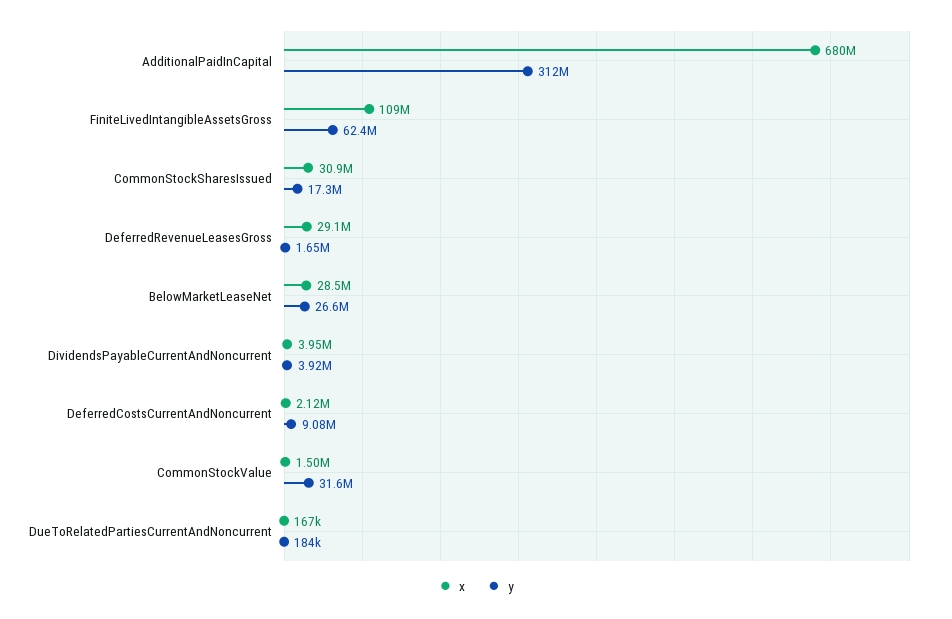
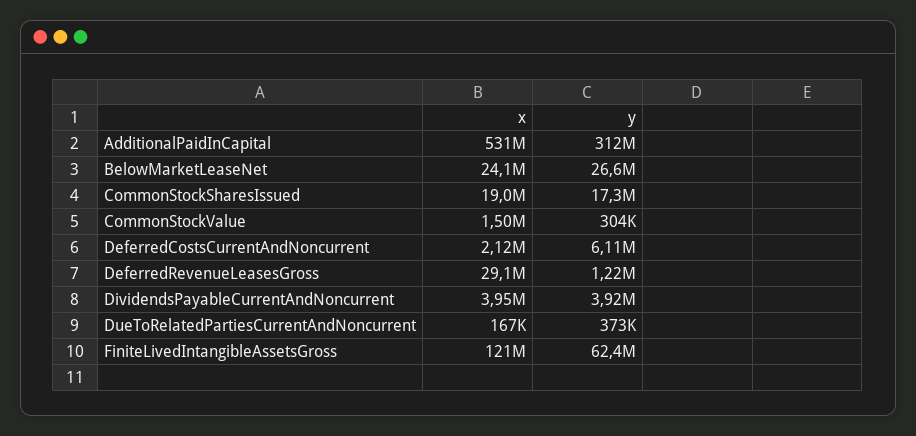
x, AdditionalPaidInCapital: 680000000 -> 531000000
x, FiniteLivedIntangibleAssetsGross: 109000000 -> 121000000
x, CommonStockSharesIssued: 30900000 -> 19000000
y, DeferredRevenueLeasesGross: 1650000 -> 1220000
x, BelowMarketLeaseNet: 28500000 -> 24100000
y, DeferredCostsCurrentAndNoncurrent: 9080000 -> 6110000
y, CommonStockValue: 31600000 -> 304000
y, DueToRelatedPartiesCurrentAndNoncurrent: 184000 -> 373000

